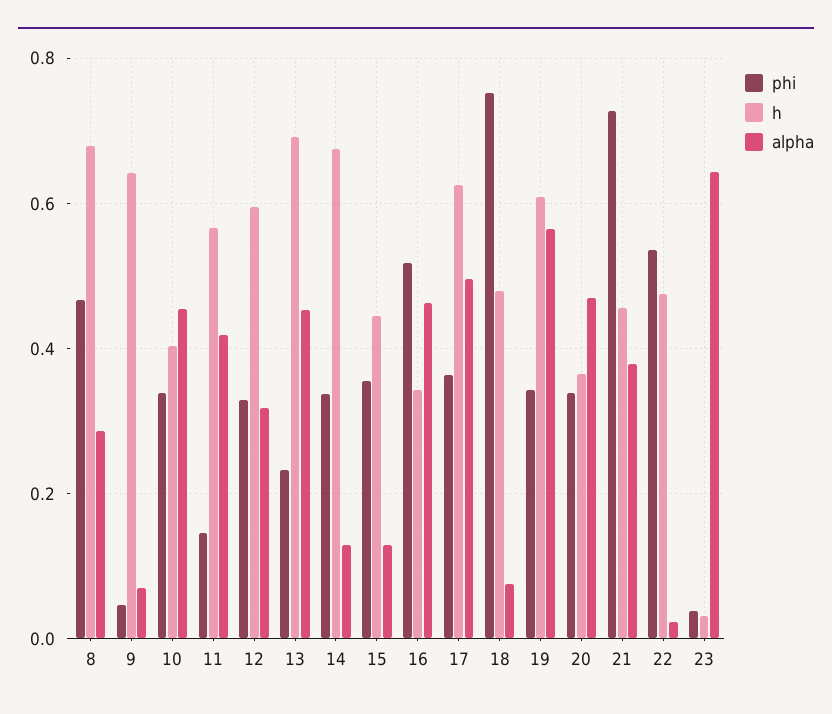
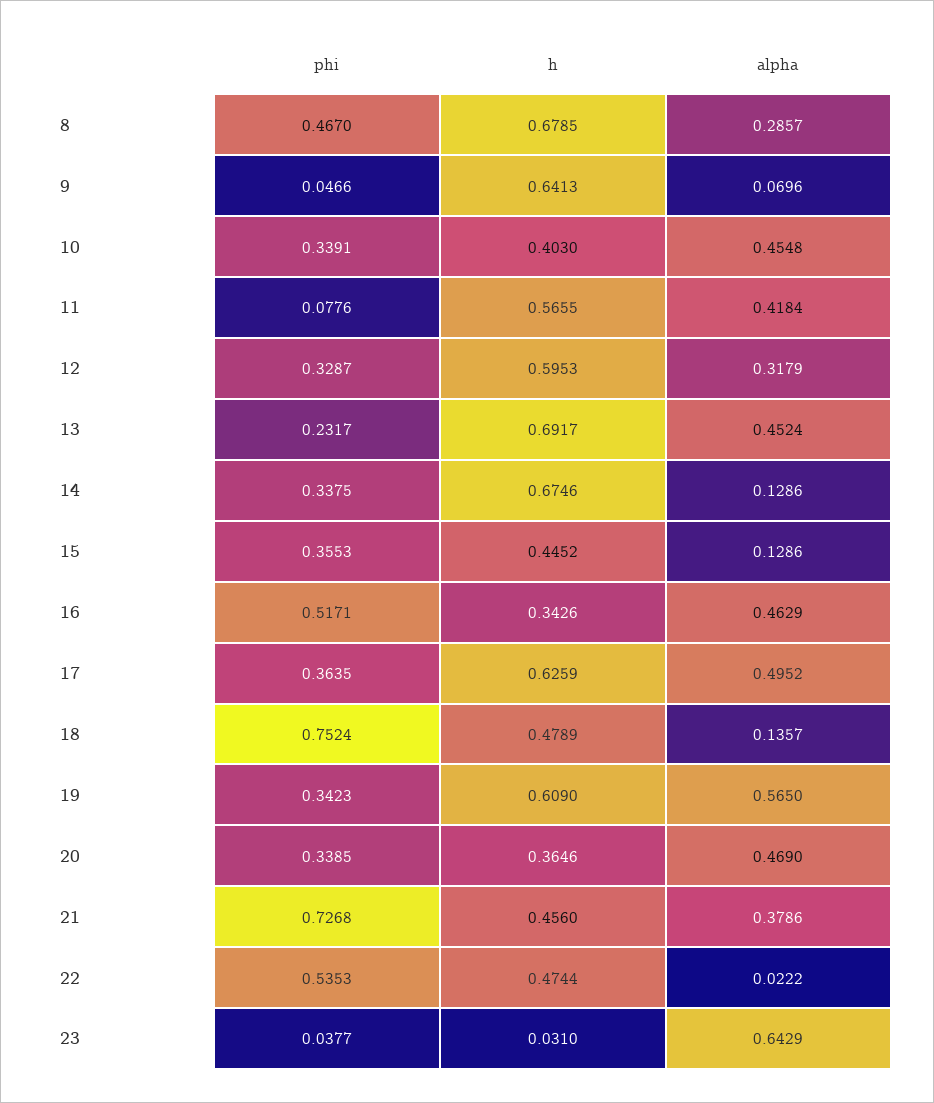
phi, 11: 0.14 -> 0.0776
alpha, 18: 0.08 -> 0.1357

